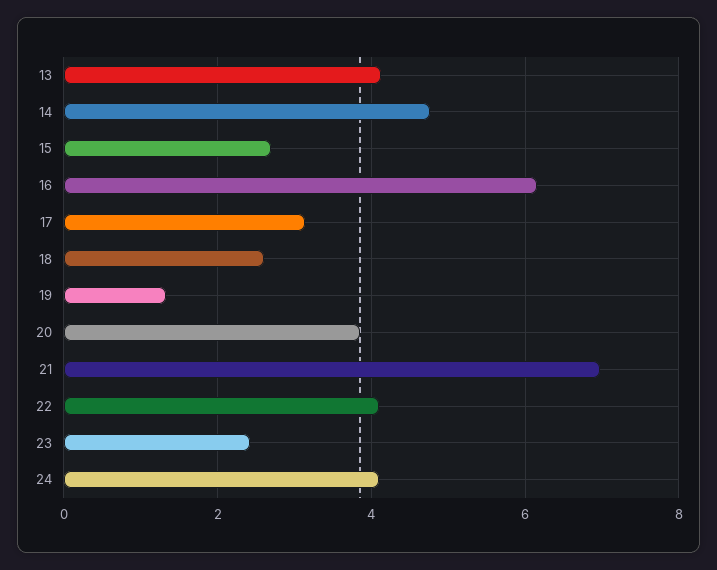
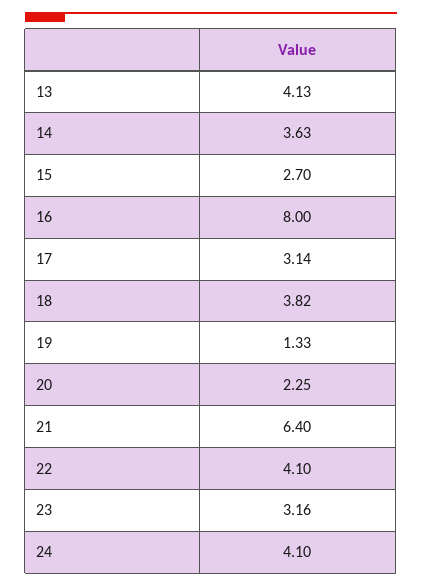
14: 4.8 -> 3.63
16: 6.2 -> 8
18: 2.6 -> 3.82
20: 3.8 -> 2.25
21: 7 -> 6.4
23: 2.4 -> 3.16

